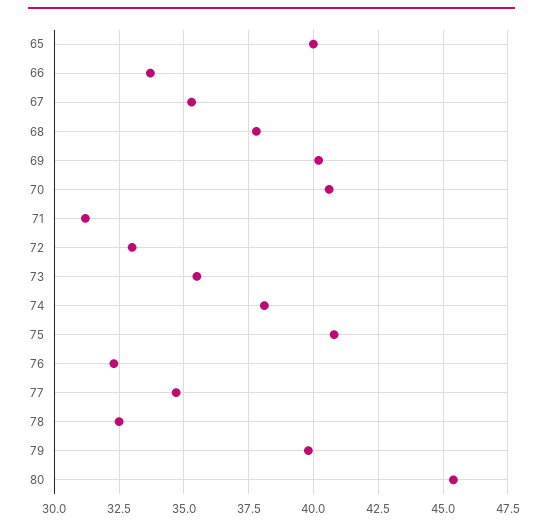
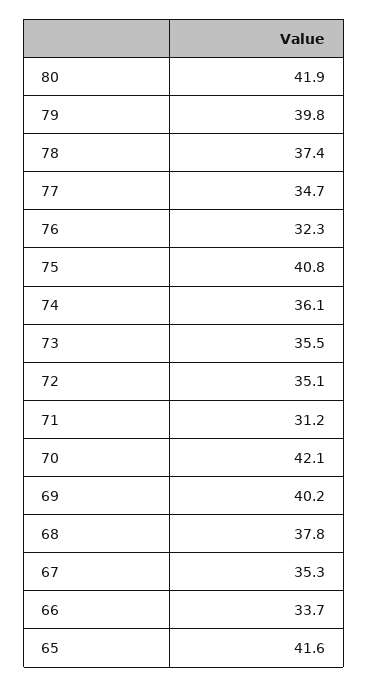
65: 40 -> 41.6
70: 40.5 -> 42.1
72: 33 -> 35.1
74: 38 -> 36.1
78: 32.5 -> 37.4
80: 45.5 -> 41.9

